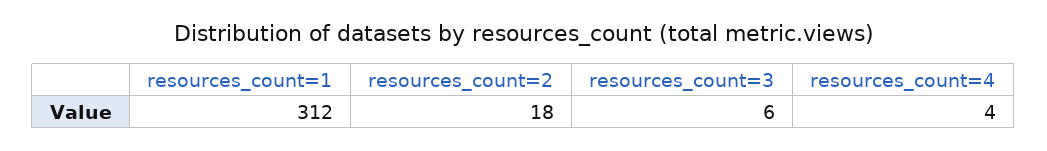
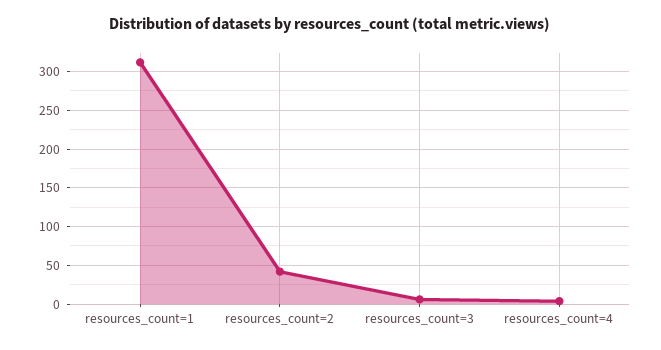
resources_count=2: 18 -> 40

